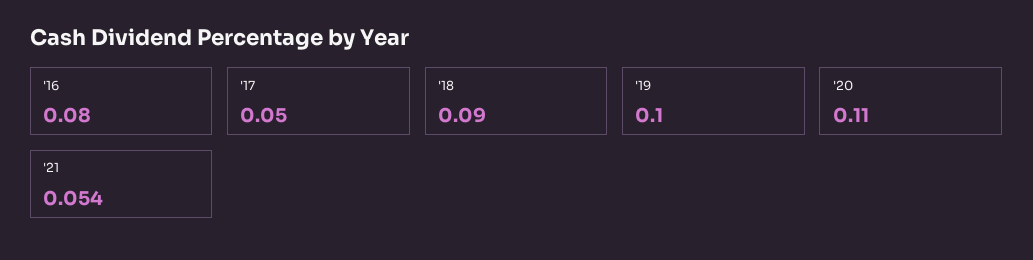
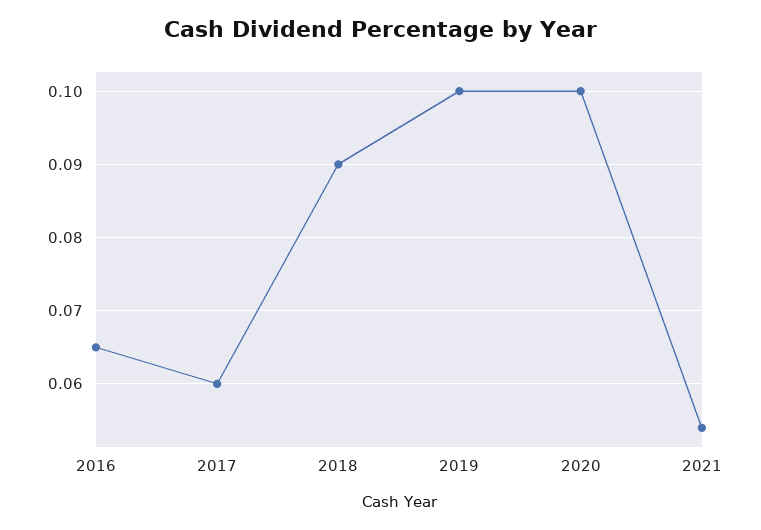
'16: 0.08 -> 0.065
'17: 0.05 -> 0.06
'20: 0.11 -> 0.1

